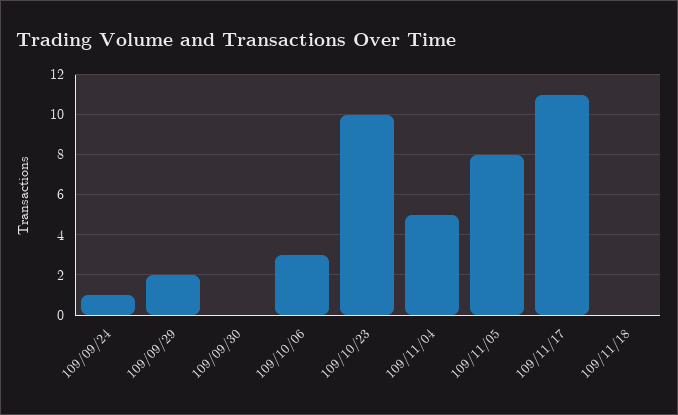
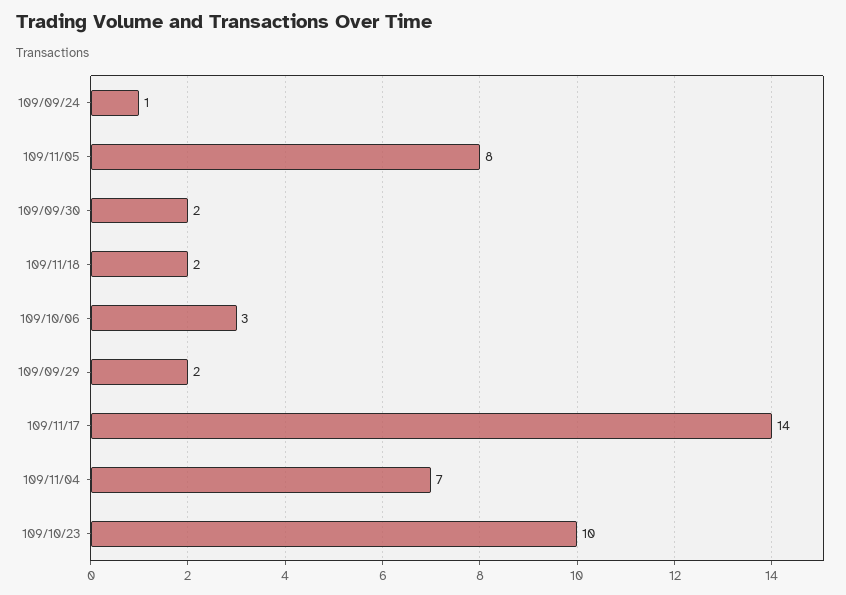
109/09/30: 0 -> 2
109/11/04: 5 -> 7
109/11/17: 11 -> 14
109/11/18: 0 -> 2

